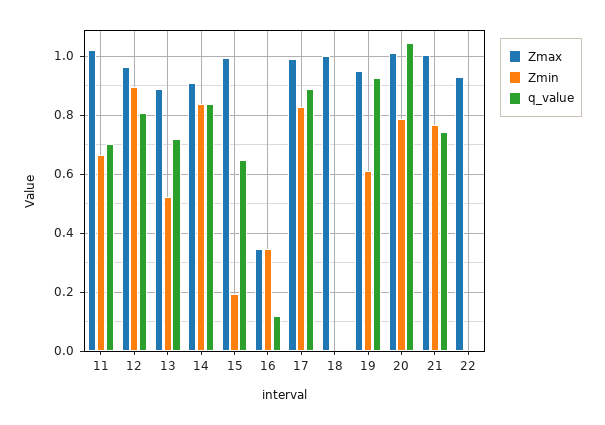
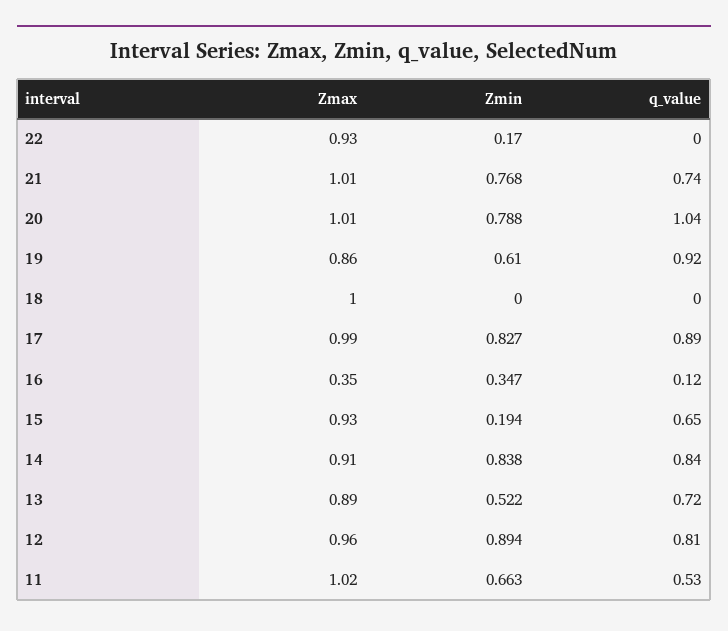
q_value, 11: 0.7 -> 0.53
Zmax, 15: 1 -> 0.93
Zmax, 19: 0.95 -> 0.86
Zmin, 22: 0 -> 0.17

